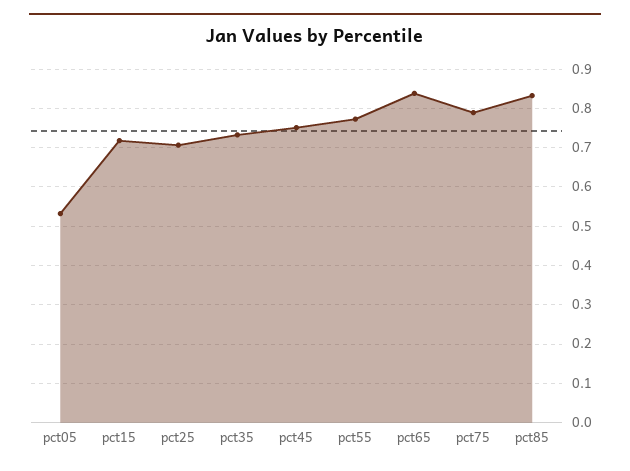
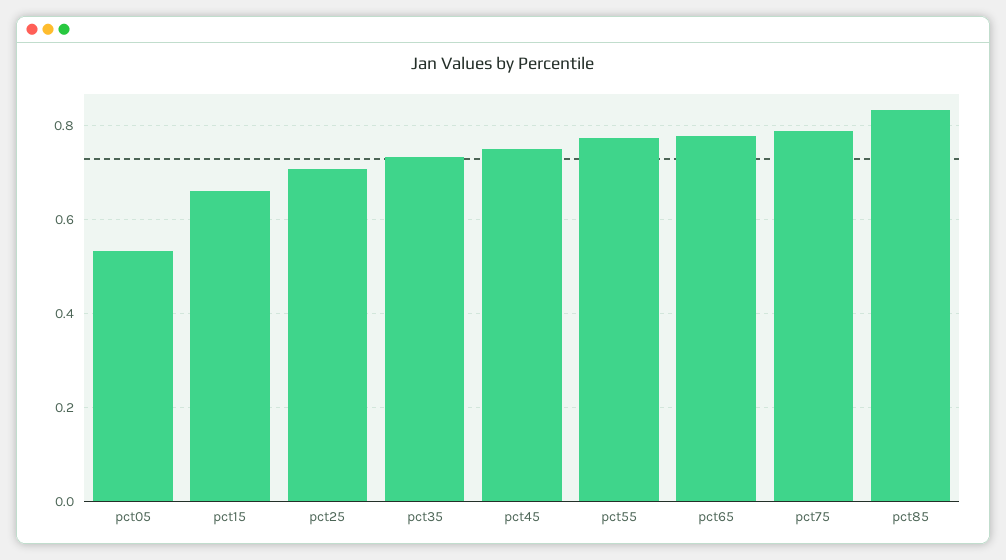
pct15: 0.72 -> 0.66
pct65: 0.84 -> 0.78

